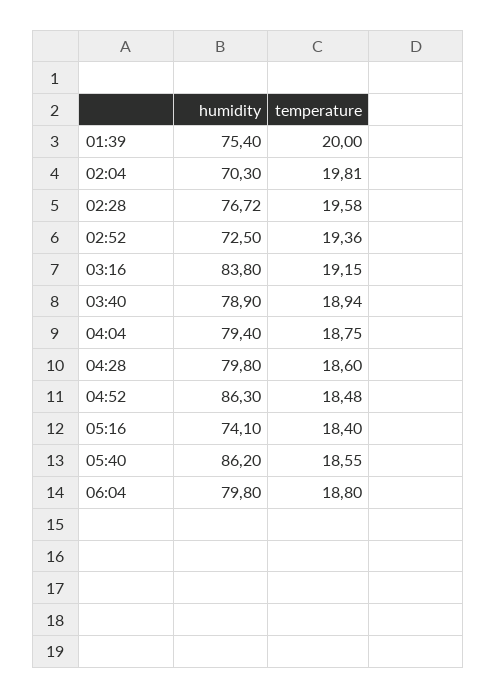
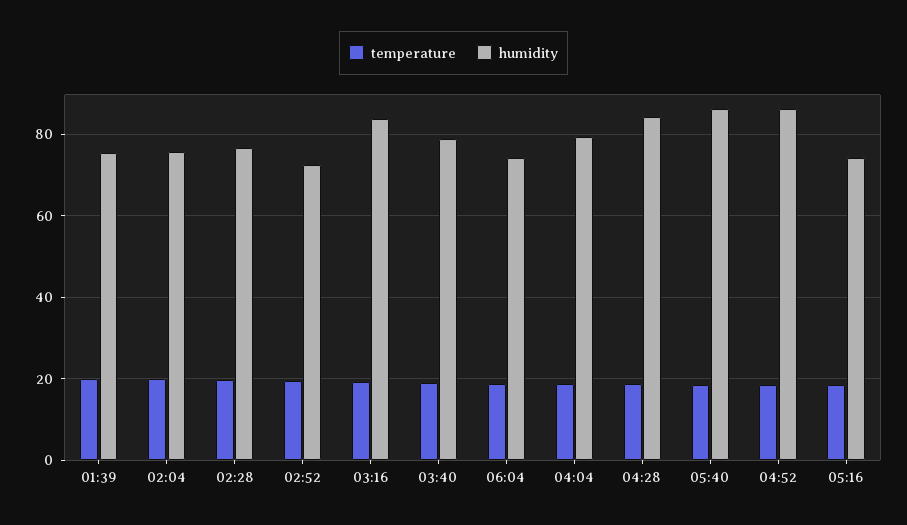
humidity, 02:04: 70.3 -> 76
humidity, 04:28: 79.8 -> 84
humidity, 06:04: 79.8 -> 74

